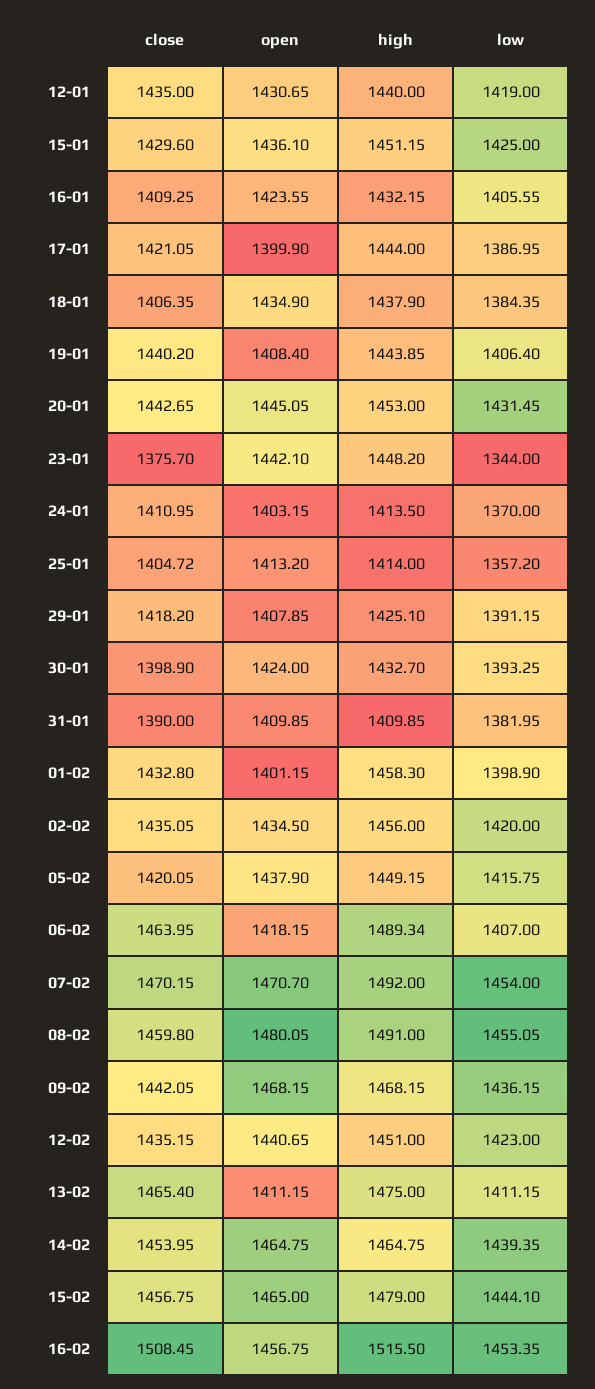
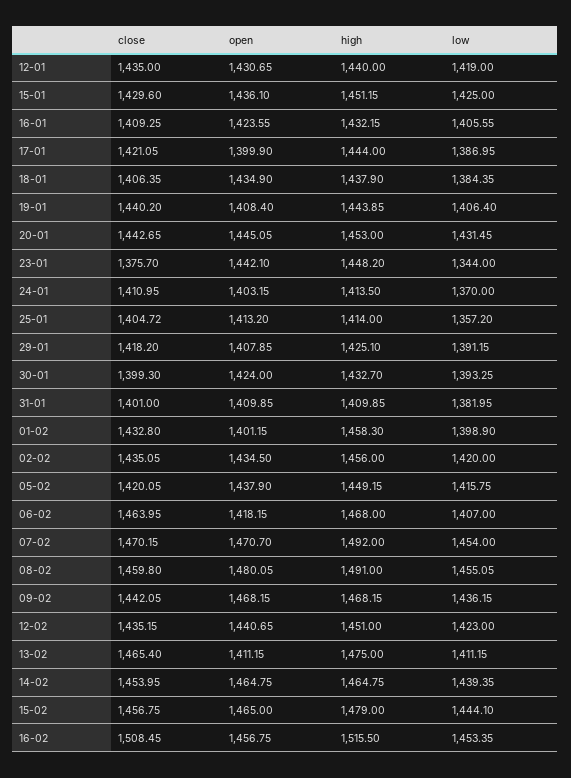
close, 30-01: 1398.9 -> 1399.3
close, 31-01: 1390 -> 1401
high, 06-02: 1489.34 -> 1468

